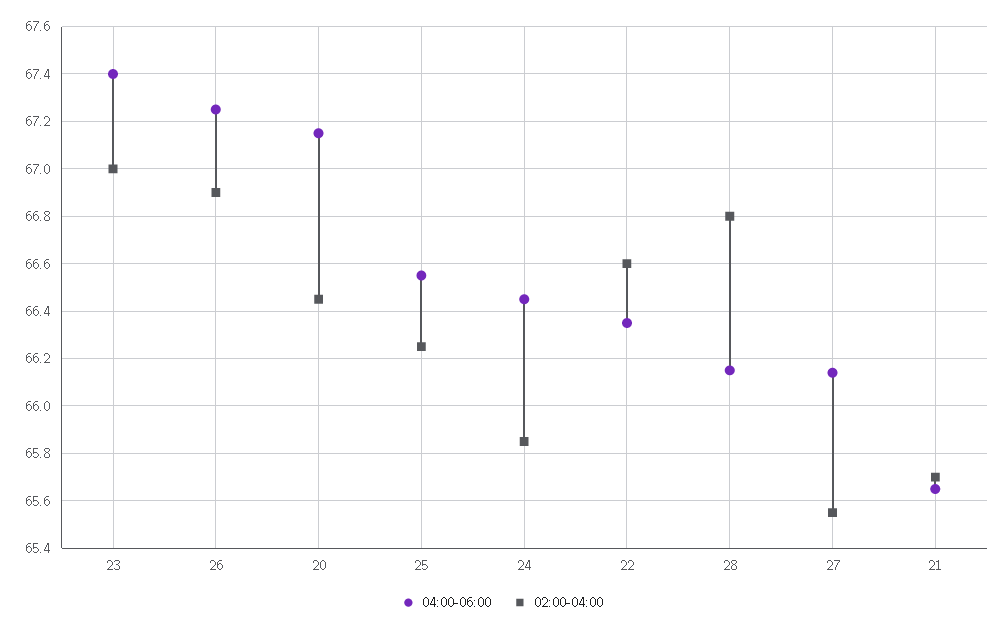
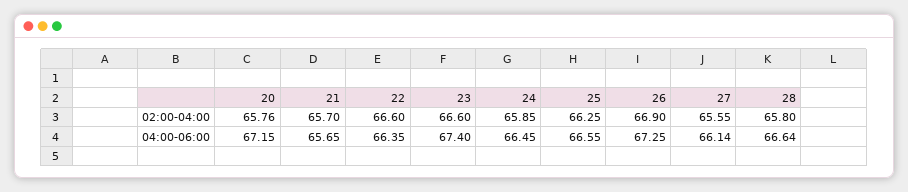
02:00-04:00, 23: 67 -> 66.6
02:00-04:00, 20: 66.45 -> 65.76
04:00-06:00, 28: 66.15 -> 66.64
02:00-04:00, 28: 66.8 -> 65.8

